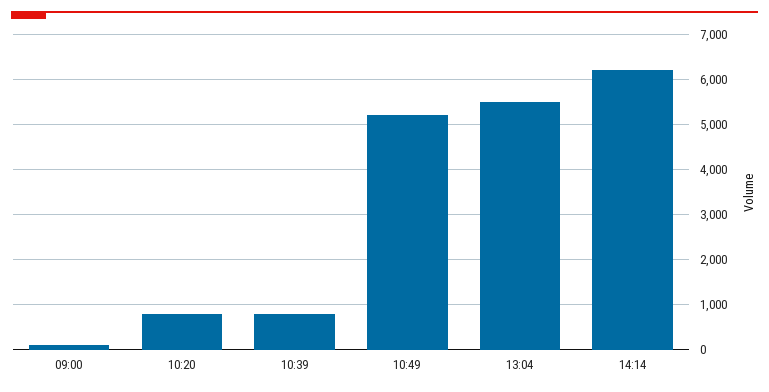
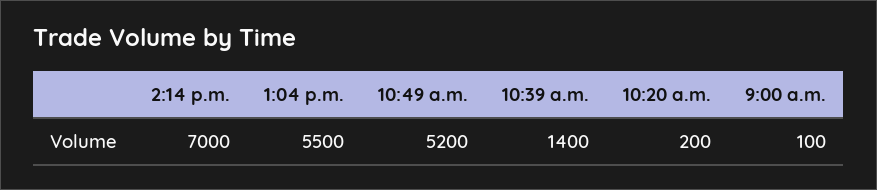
10:20: 800 -> 200
10:39: 800 -> 1400
14:14: 6200 -> 7000

